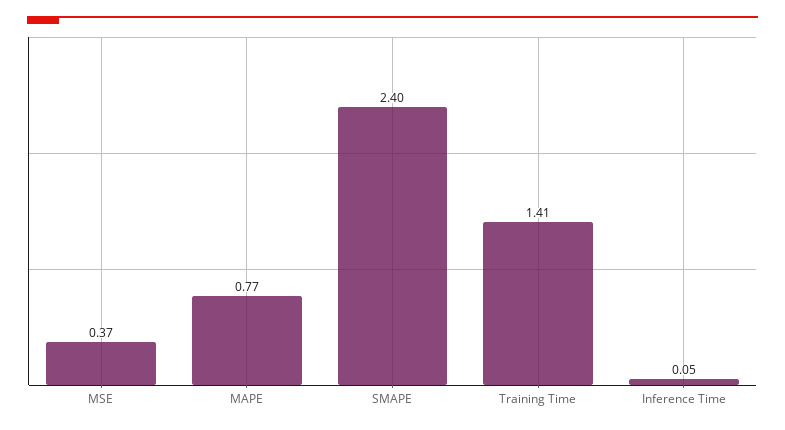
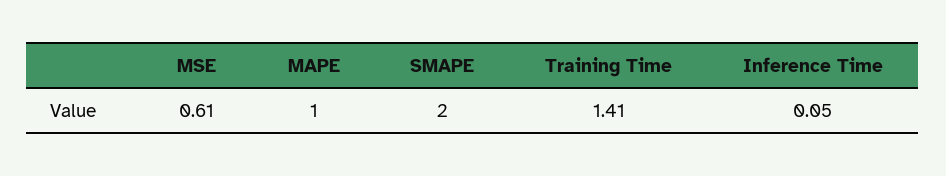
MSE: 0.37 -> 0.61
MAPE: 0.77 -> 1
SMAPE: 2.4 -> 2

